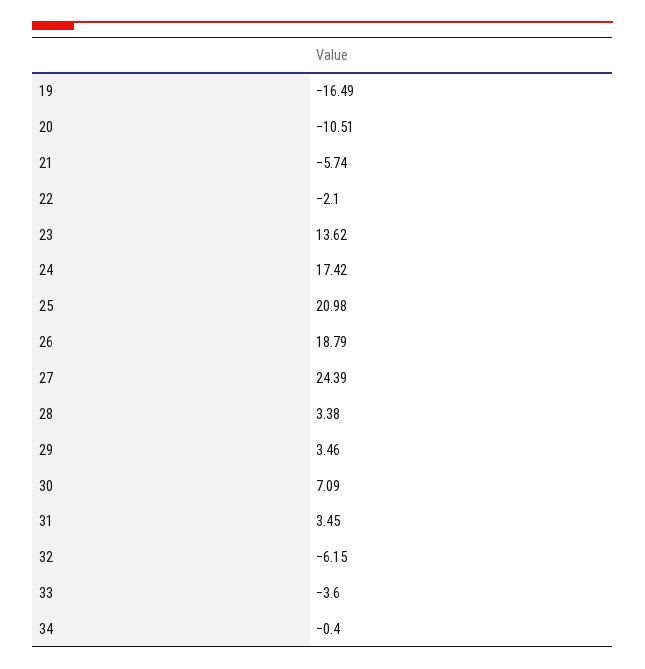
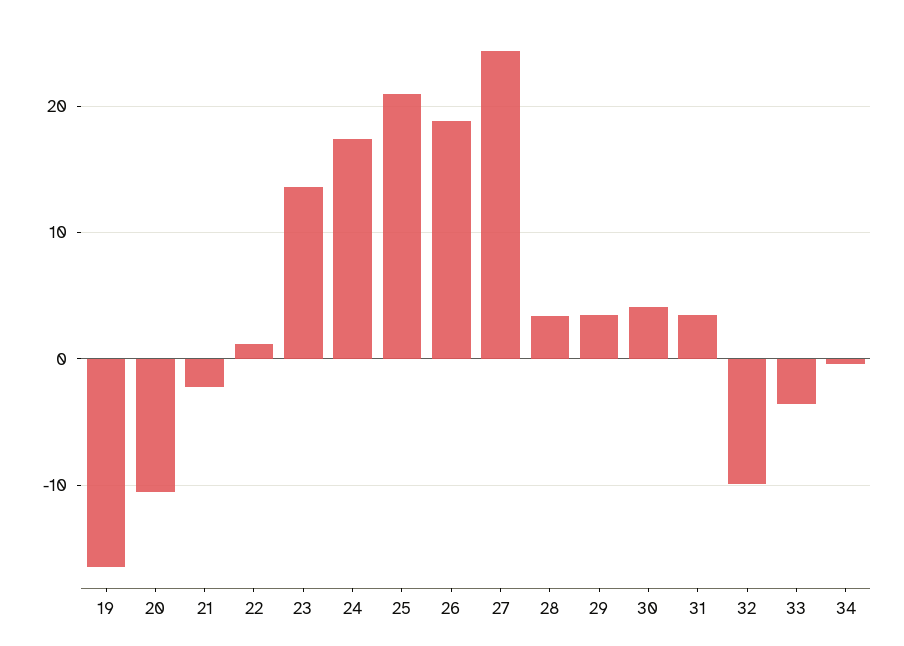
21: -5.74 -> -2
22: -2.1 -> 1
30: 7.09 -> 4
32: -6.15 -> -10

